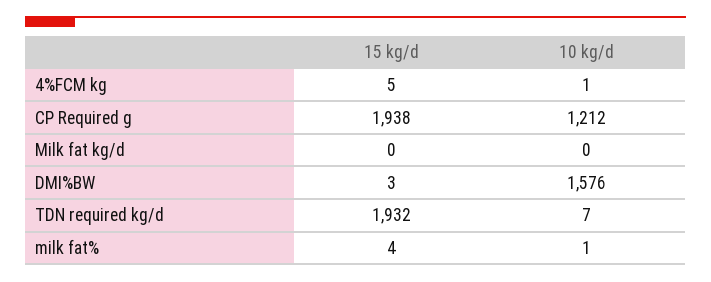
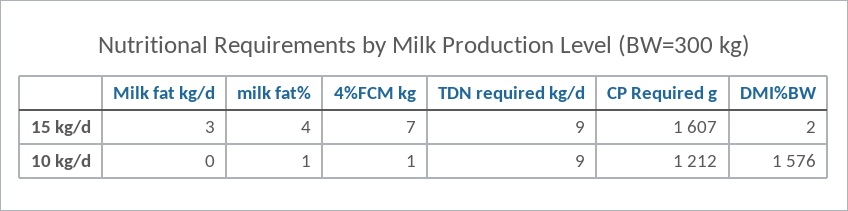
15 kg/d, 4%FCM kg: 5 -> 7
15 kg/d, CP Required g: 1938 -> 1607
15 kg/d, Milk fat kg/d: 0 -> 3
15 kg/d, DMI%BW: 3 -> 2
15 kg/d, TDN required kg/d: 1932 -> 9
10 kg/d, TDN required kg/d: 7 -> 9

